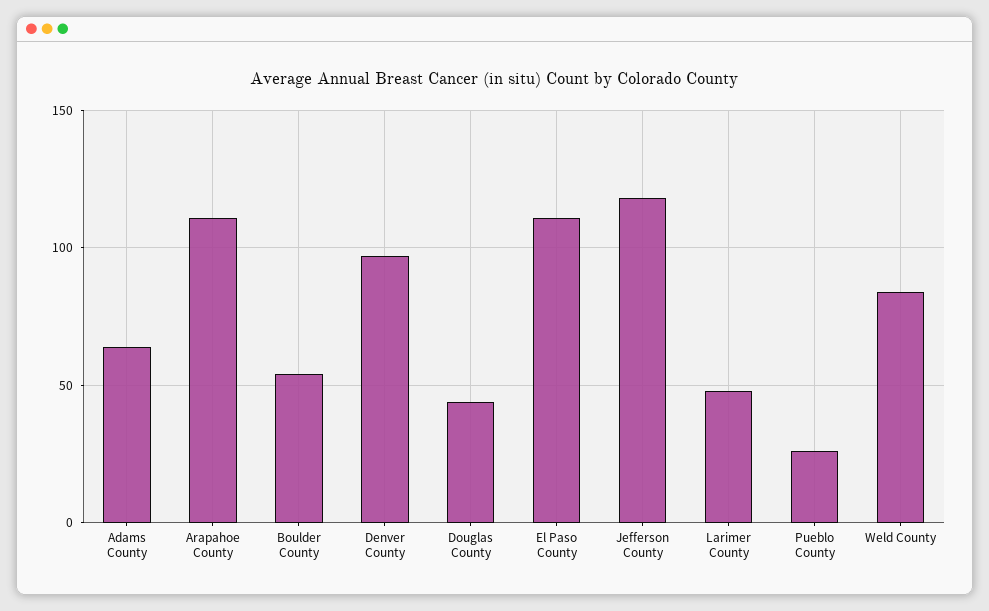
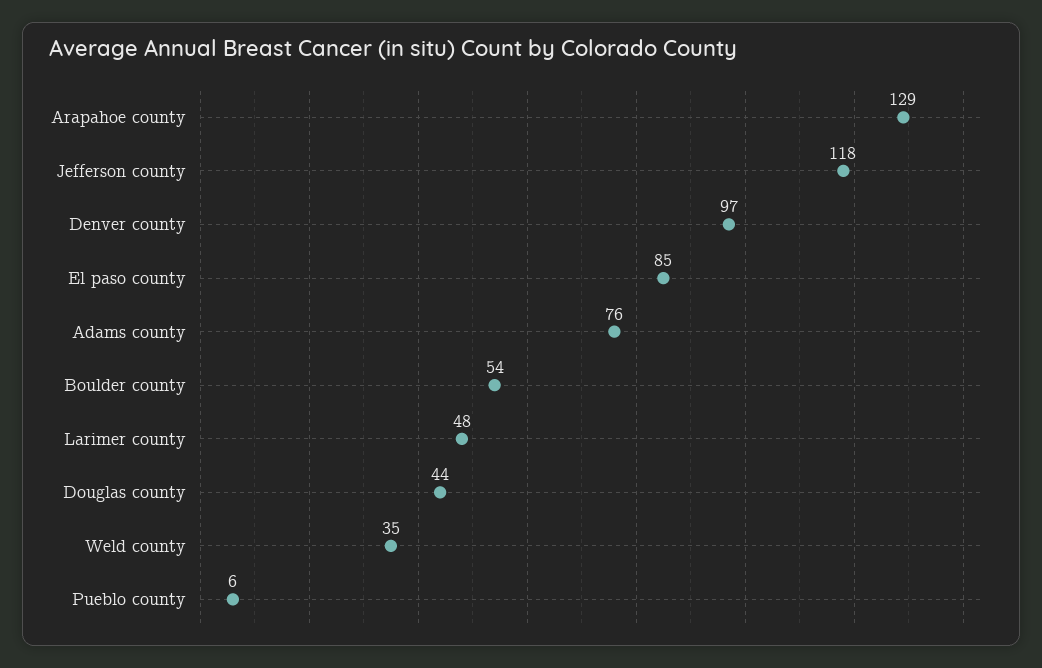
Adams County: 65 -> 76
Arapahoe County: 110 -> 129
El Paso County: 110 -> 85
Pueblo County: 25 -> 6
Weld County: 85 -> 35

